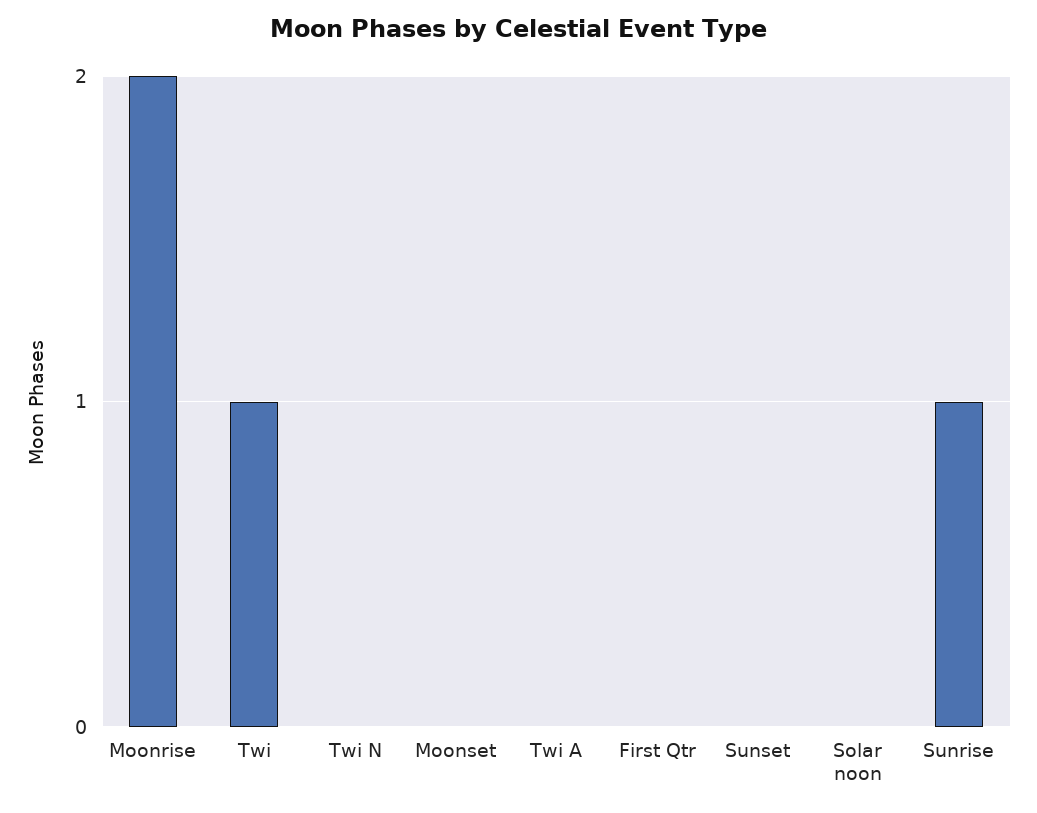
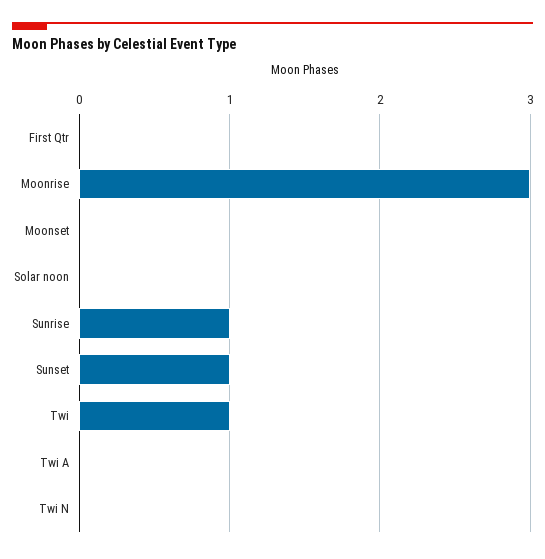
Moonrise: 2 -> 3
Sunset: 0 -> 1

